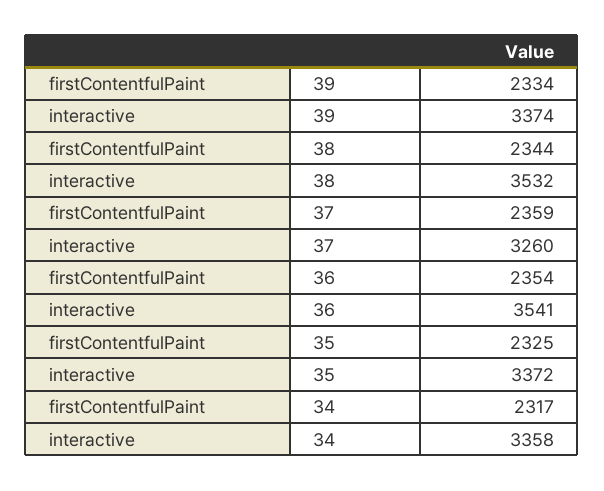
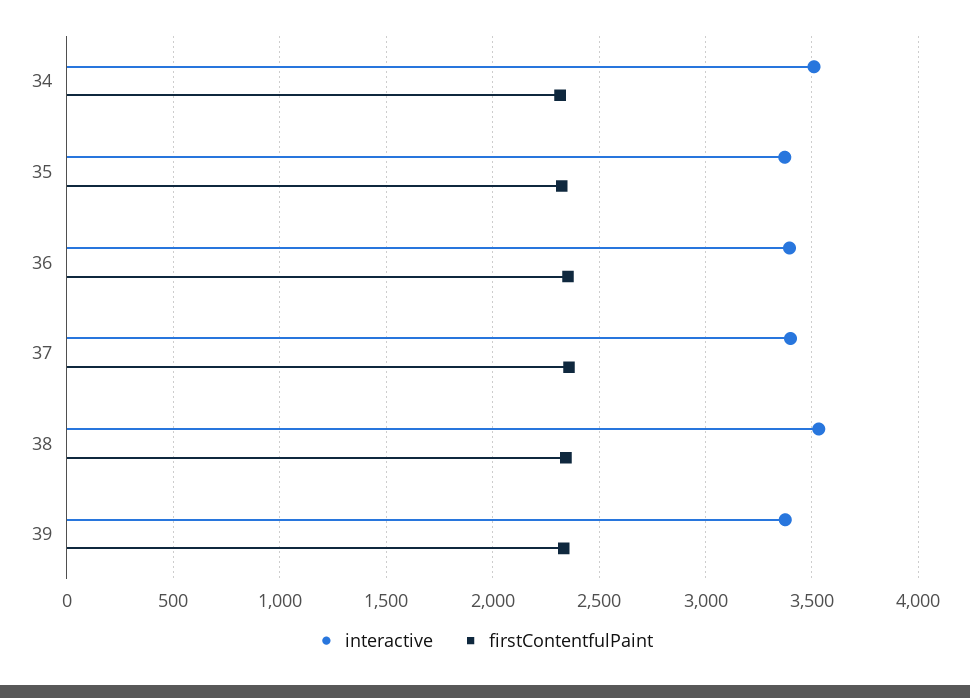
interactive, 37: 3260 -> 3400
interactive, 36: 3541 -> 3400
interactive, 34: 3358 -> 3500

